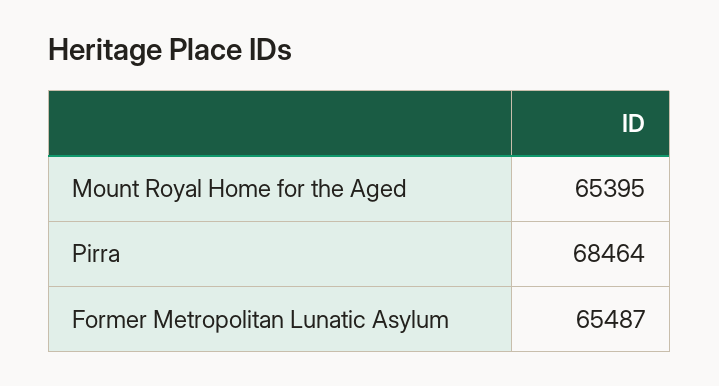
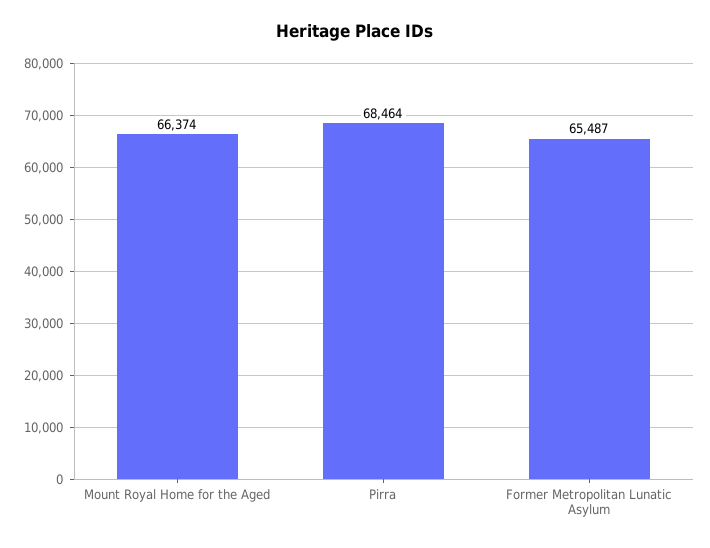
Mount Royal Home for the Aged: 65395 -> 66374

